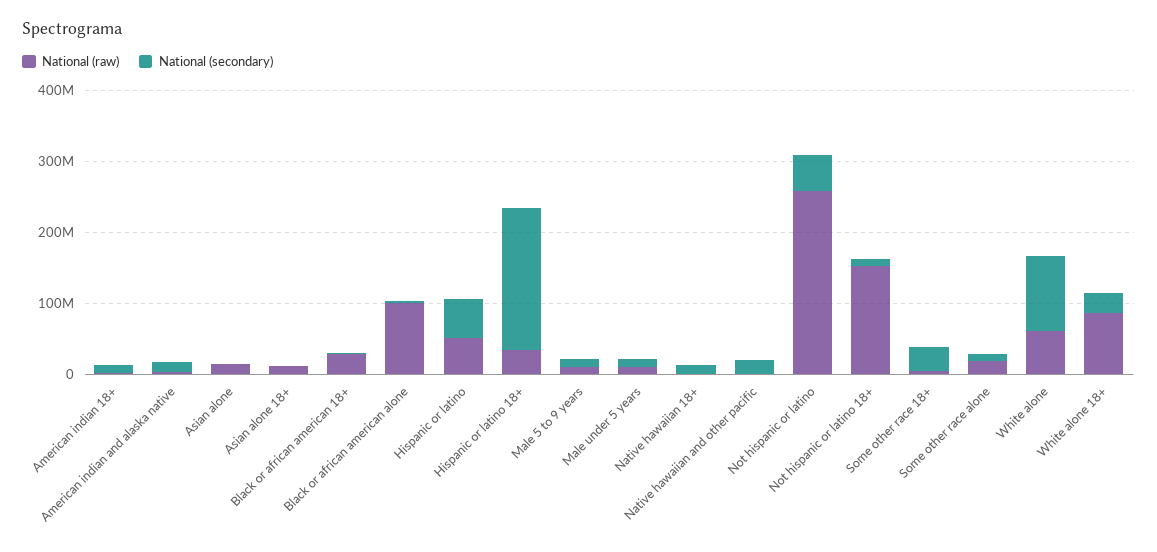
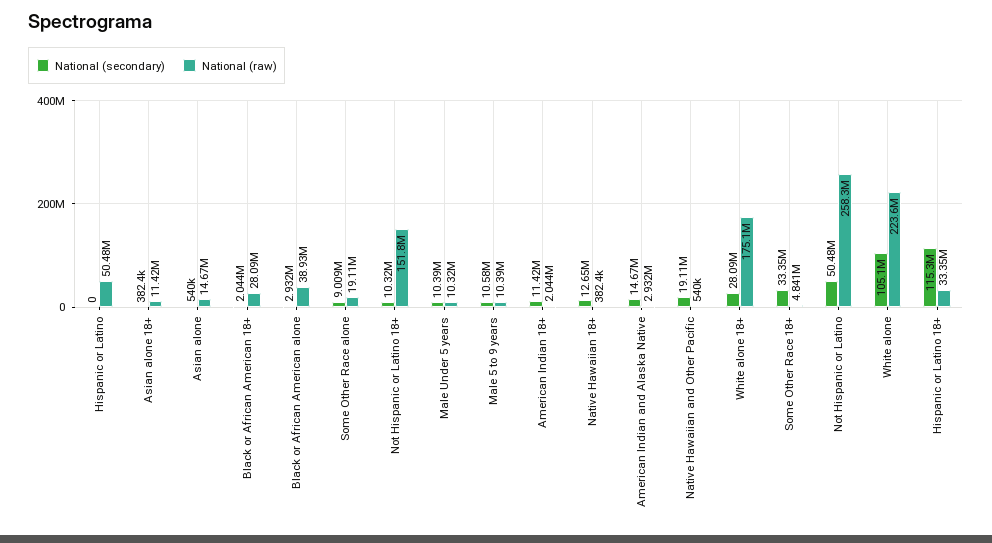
National (raw), Black or african american alone: 100000000 -> 38930000
National (secondary), Hispanic or latino: 60000000 -> 0
National (secondary), Hispanic or latino 18+: 200000000 -> 115300000
National (raw), White alone: 60000000 -> 223600000
National (raw), White alone 18+: 80000000 -> 175100000

